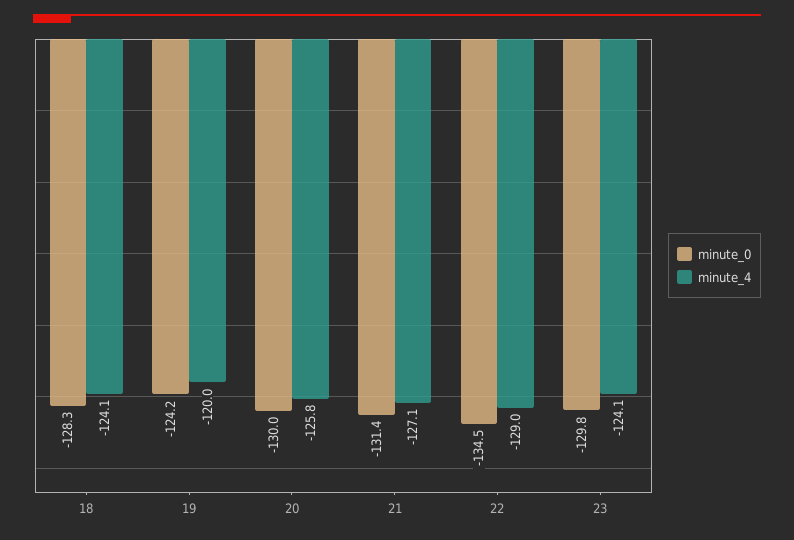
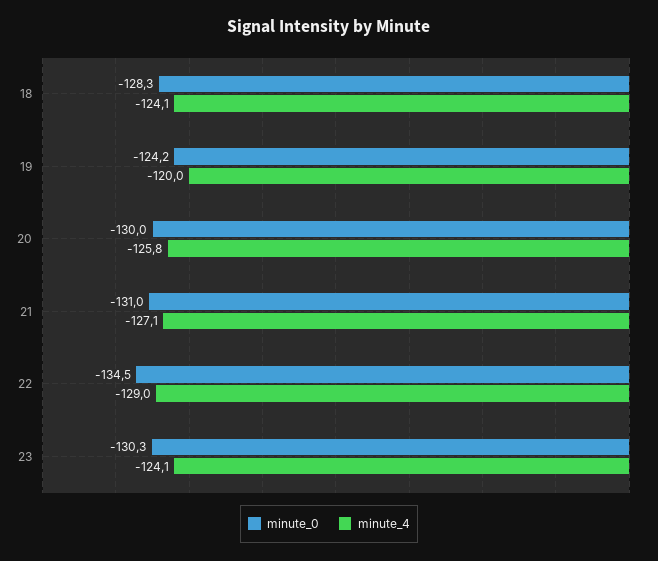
minute_0, 21: -131.4 -> -131
minute_0, 23: -129.8 -> -130.3

